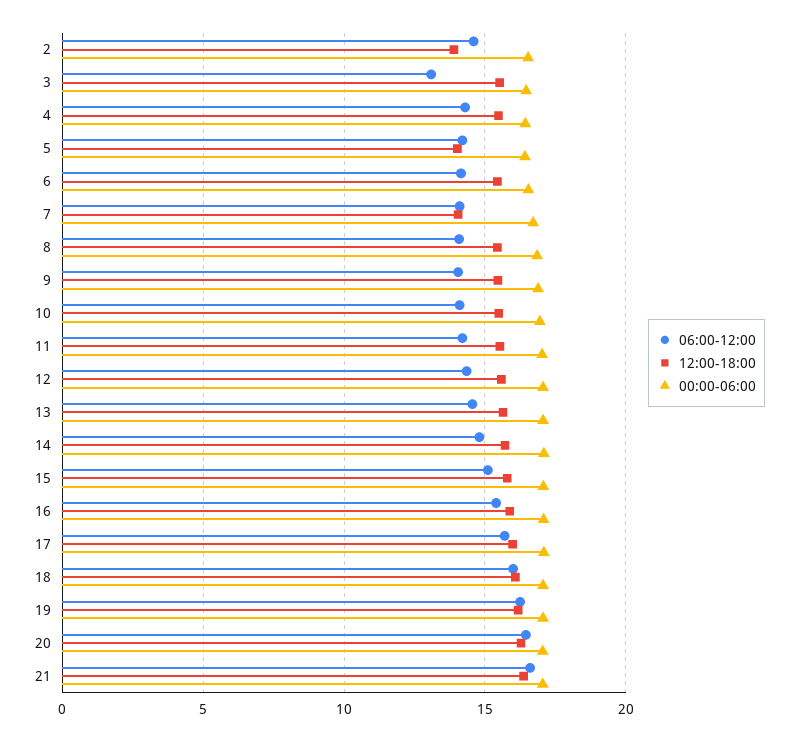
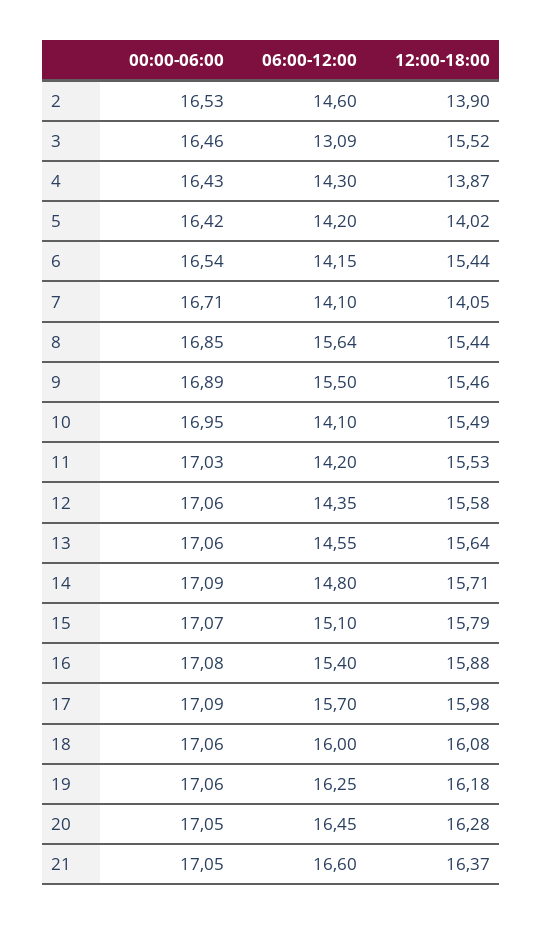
12:00-18:00, 4: 15.5 -> 13.87
06:00-12:00, 8: 14 -> 15.64
06:00-12:00, 9: 14 -> 15.5

